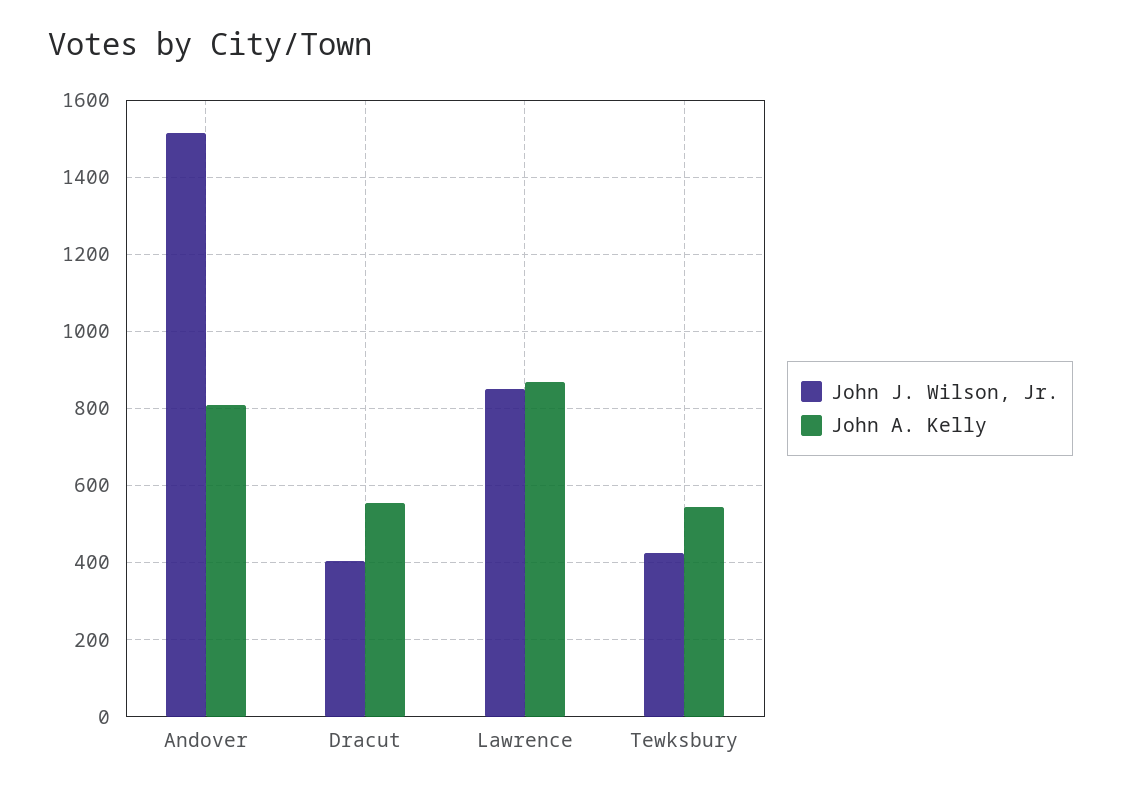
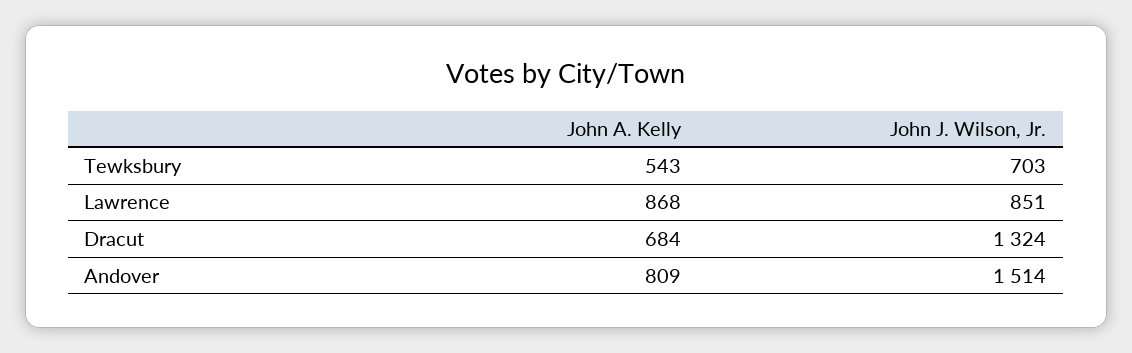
John J. Wilson, Jr., Dracut: 400 -> 1324
John A. Kelly, Dracut: 560 -> 684
John J. Wilson, Jr., Tewksbury: 420 -> 703

